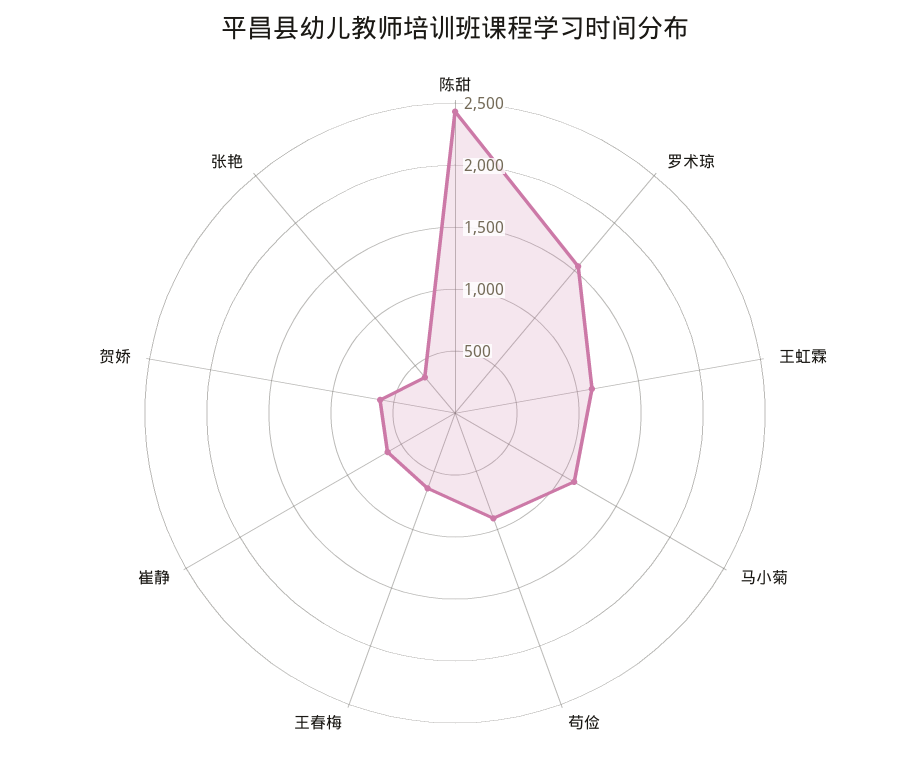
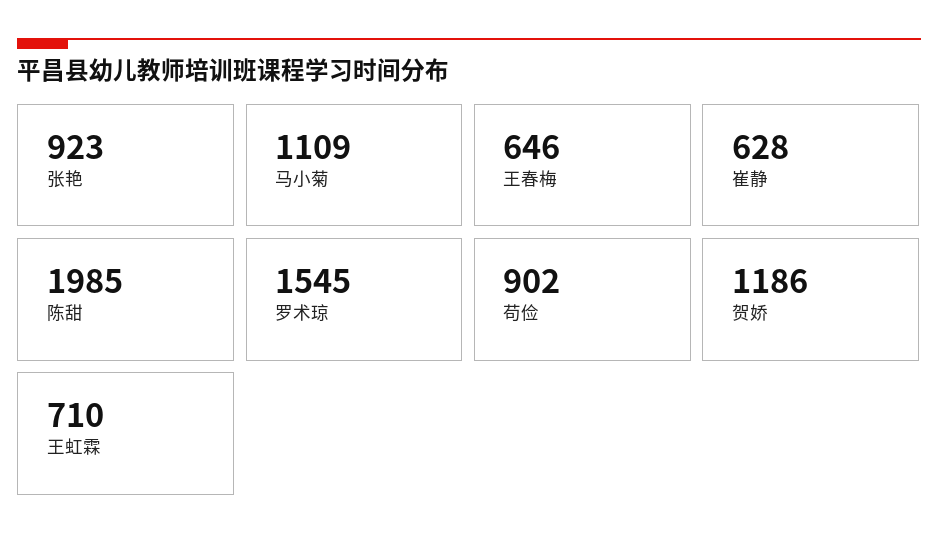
陈甜: 2400 -> 1985
王虹霖: 1100 -> 710
贺娇: 600 -> 1186
张艳: 400 -> 923

